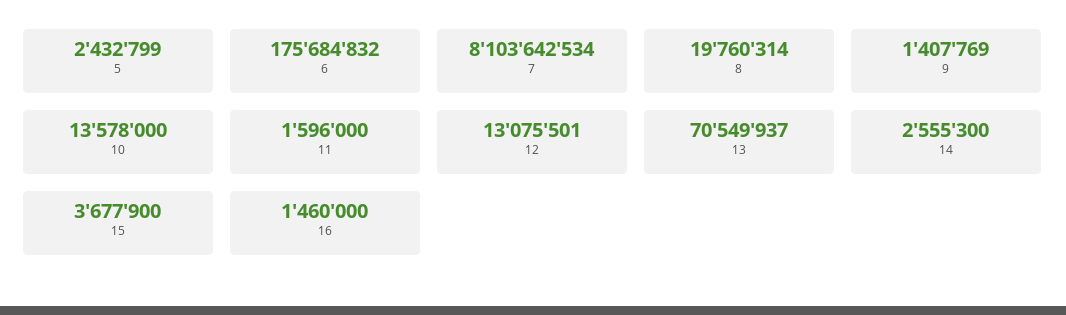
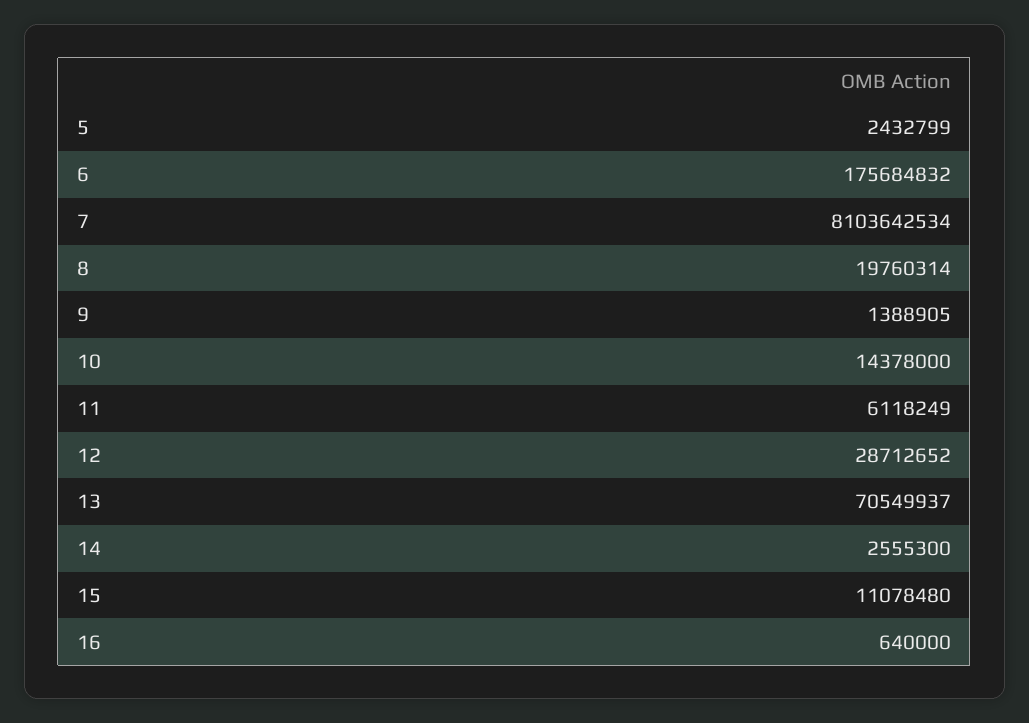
9: 1407769 -> 1388905
10: 13578000 -> 14378000
11: 1596000 -> 6118249
12: 13075501 -> 28712652
15: 3677900 -> 11078480
16: 1460000 -> 640000

